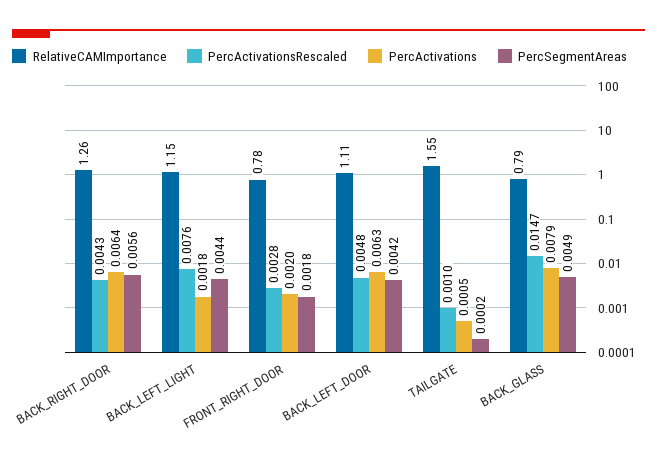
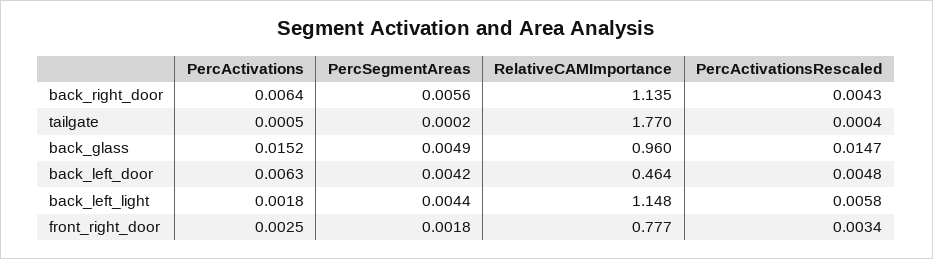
RelativeCAMImportance, BACK_RIGHT_DOOR: 1.26 -> 1.135
PercActivationsRescaled, BACK_LEFT_LIGHT: 0.0076 -> 0.0058
PercActivationsRescaled, FRONT_RIGHT_DOOR: 0.0028 -> 0.0034
PercActivations, FRONT_RIGHT_DOOR: 0.002 -> 0.0025
RelativeCAMImportance, BACK_LEFT_DOOR: 1.11 -> 0.464
RelativeCAMImportance, TAILGATE: 1.55 -> 1.77
PercActivationsRescaled, TAILGATE: 0.001 -> 0.0004
RelativeCAMImportance, BACK_GLASS: 0.79 -> 0.96
PercActivations, BACK_GLASS: 0.0079 -> 0.0152

